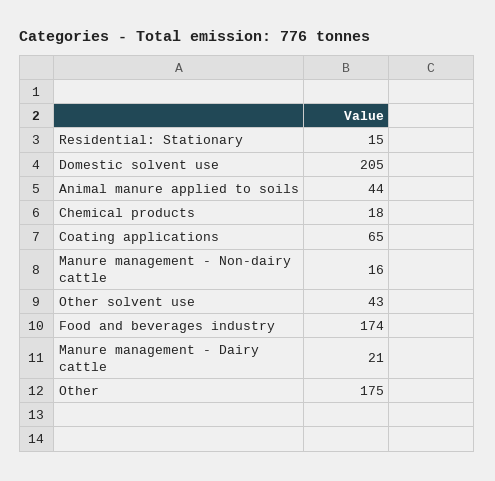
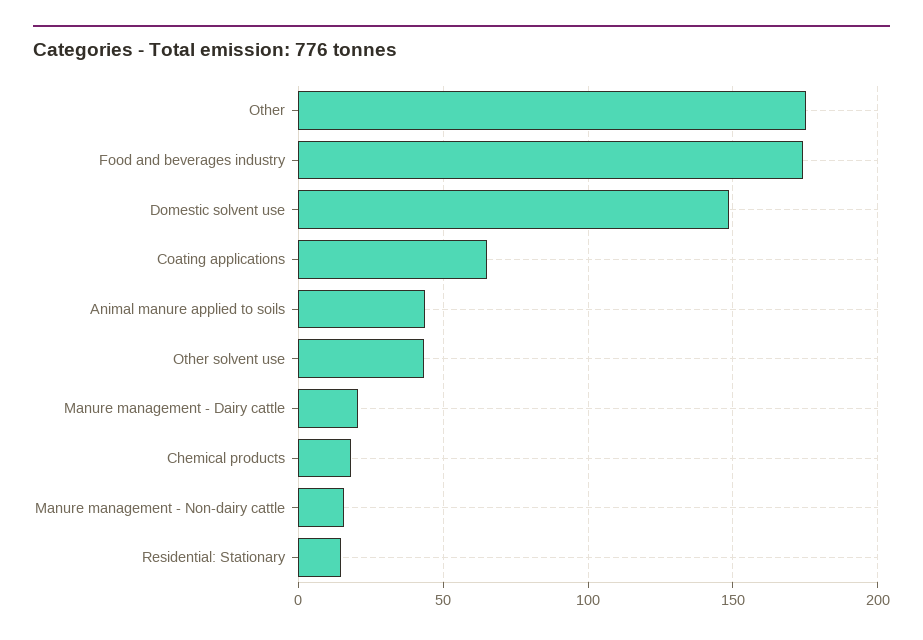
Domestic solvent use: 205 -> 150

